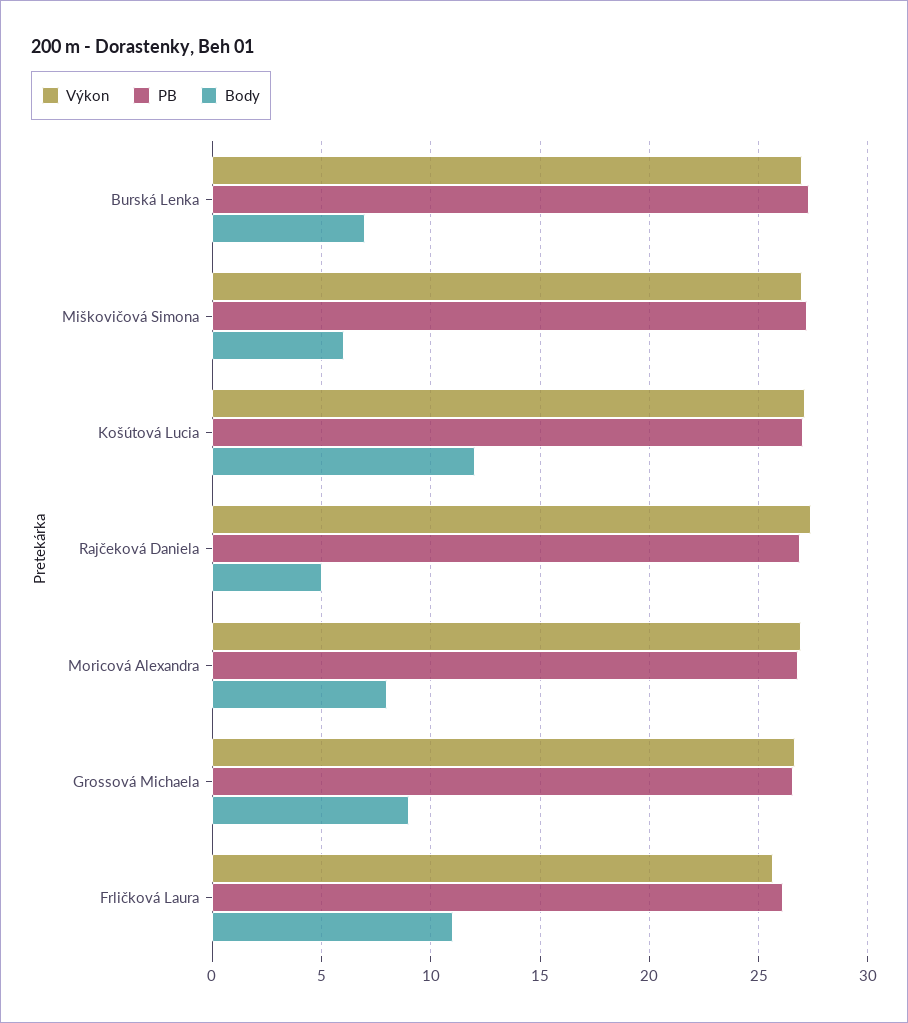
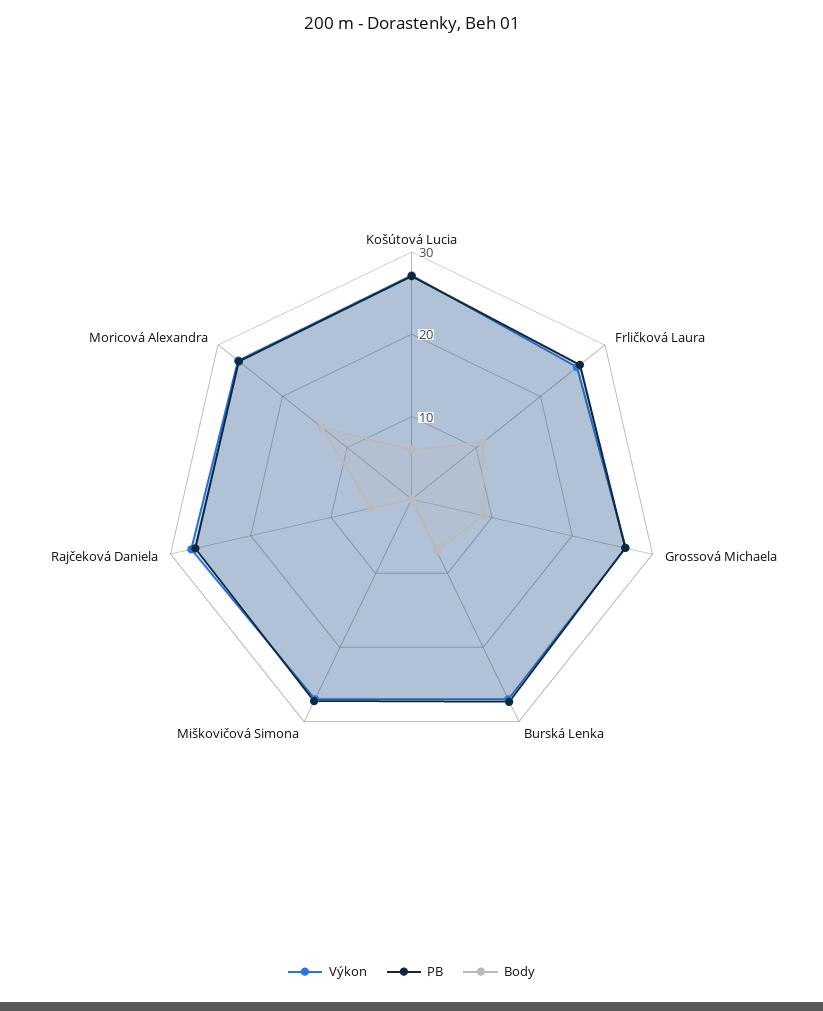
Body, Miškovičová Simona: 6 -> 0
Body, Košútová Lucia: 12 -> 6
Body, Moricová Alexandra: 8 -> 14

